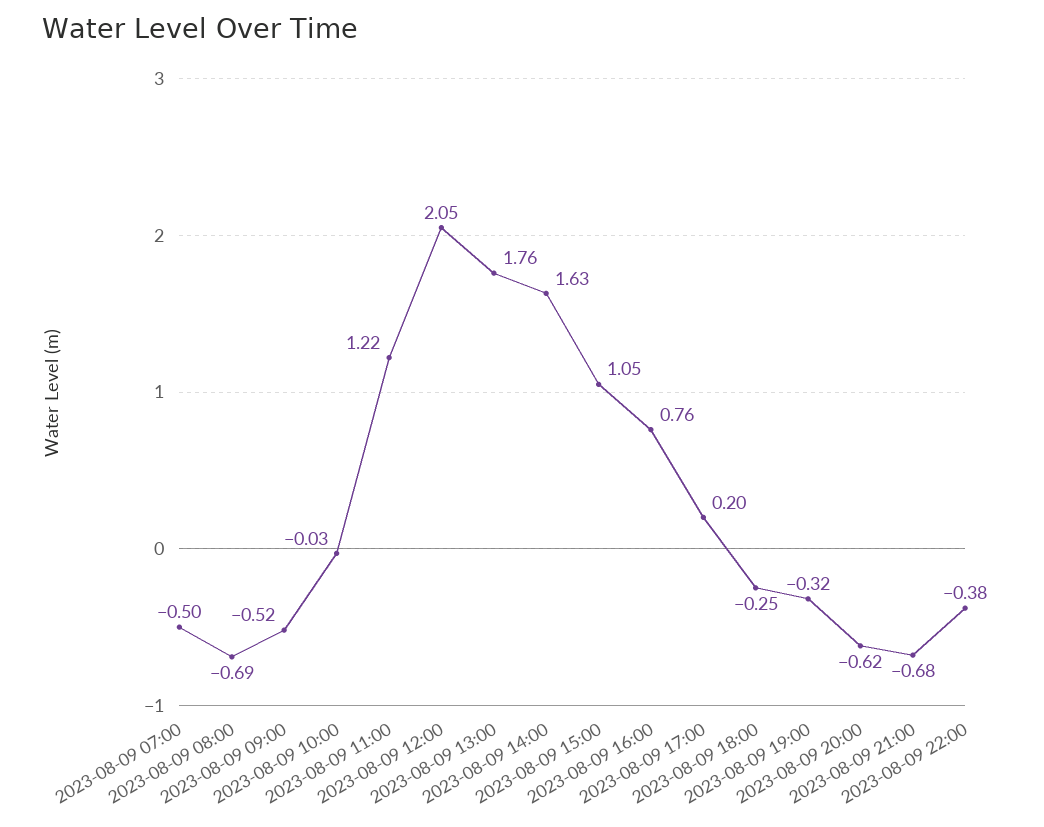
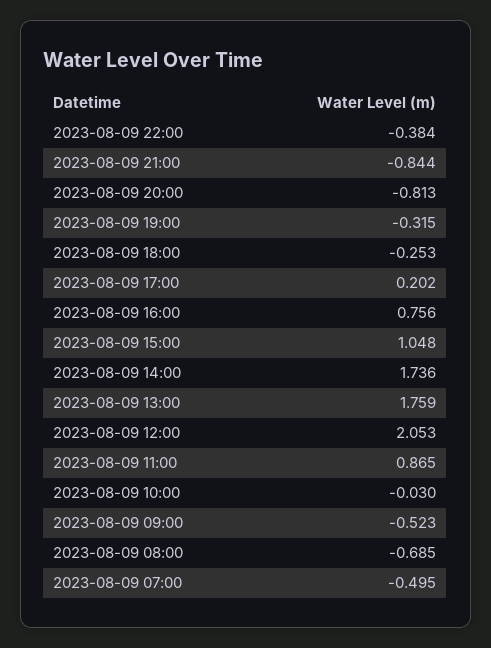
2023-08-09 11:00: 1.22 -> 0.865
2023-08-09 14:00: 1.63 -> 1.736
2023-08-09 20:00: -0.62 -> -0.813
2023-08-09 21:00: -0.68 -> -0.844

